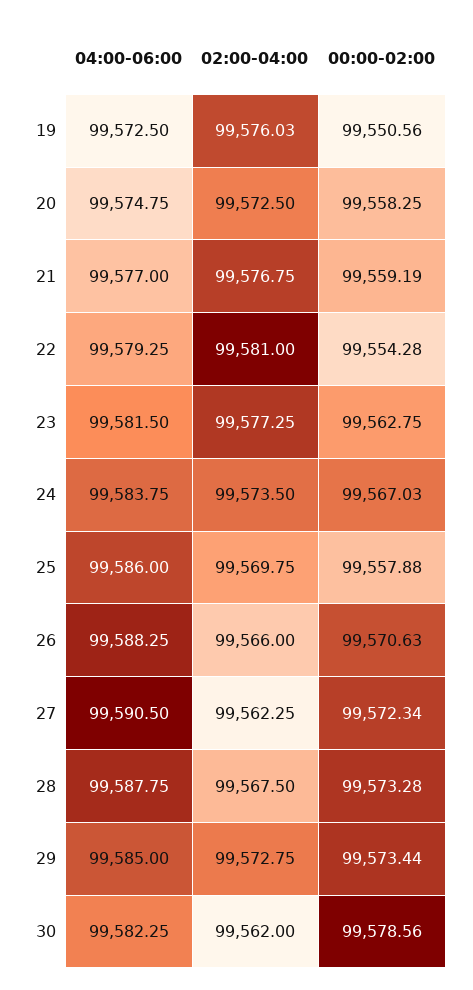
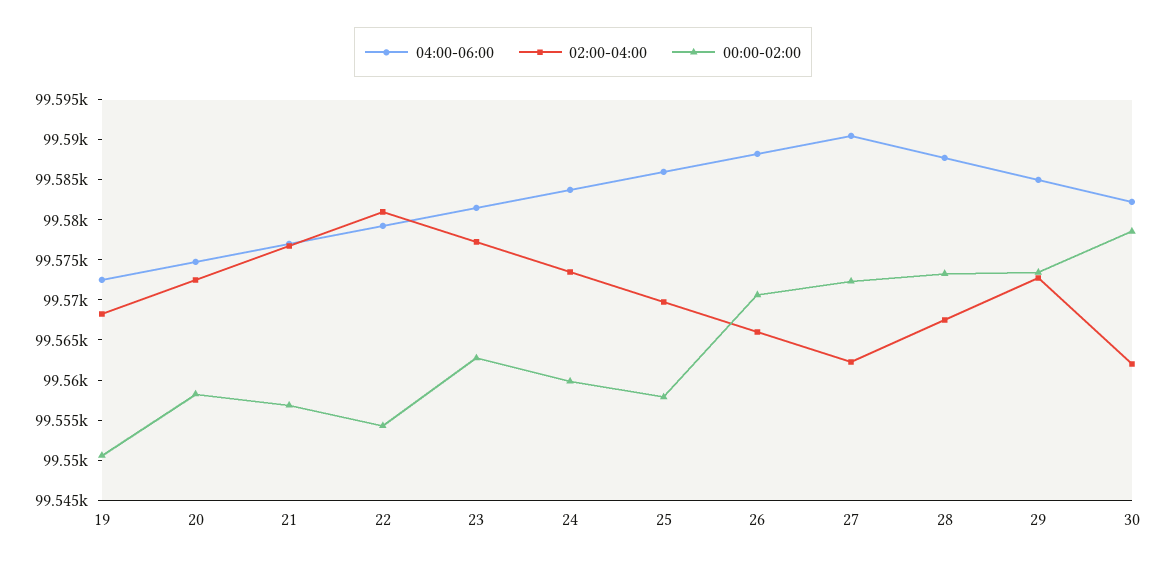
02:00-04:00, 19: 99576.03 -> 99568
00:00-02:00, 21: 99559.19 -> 99557
00:00-02:00, 24: 99567.03 -> 99560

